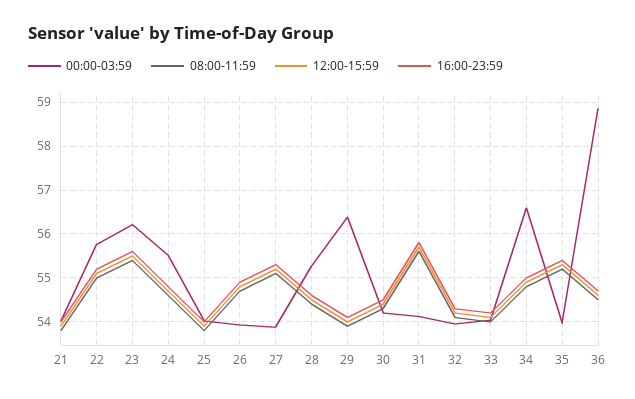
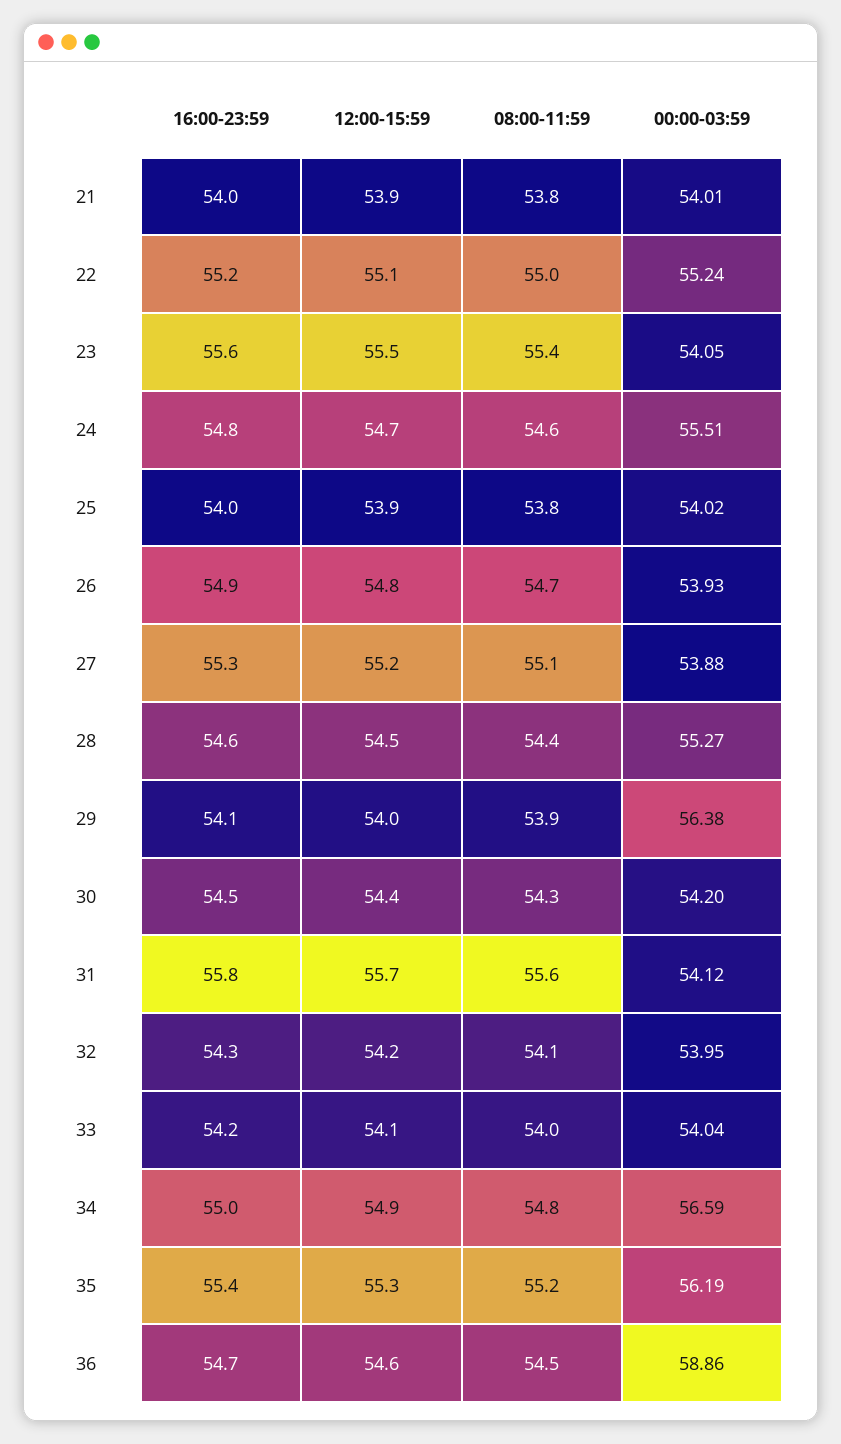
00:00-03:59, 22: 55.8 -> 55.24
00:00-03:59, 23: 56.2 -> 54.05
00:00-03:59, 35: 54 -> 56.19

